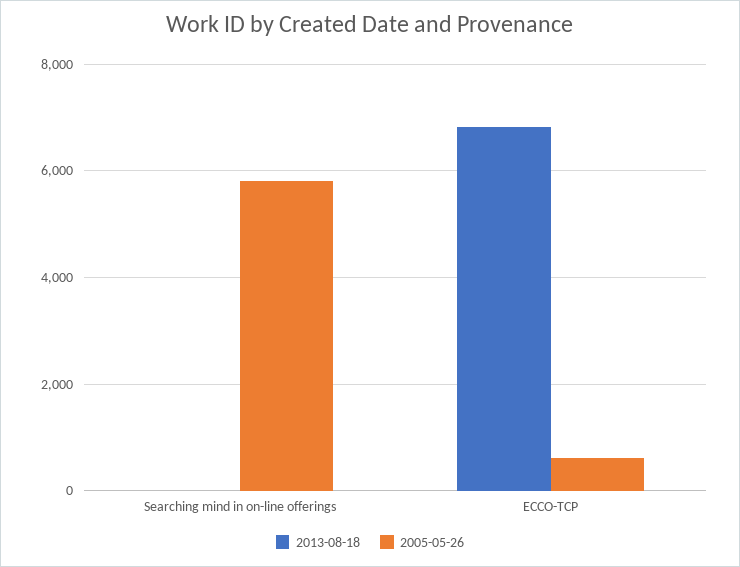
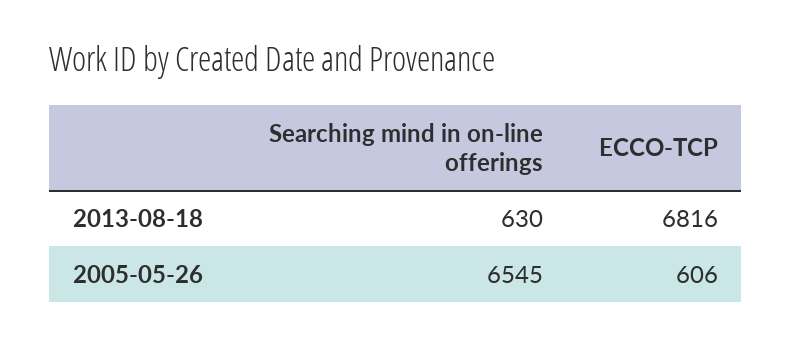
2013-08-18, Searching mind in on-line offerings: 0 -> 630
2005-05-26, Searching mind in on-line offerings: 5800 -> 6545

